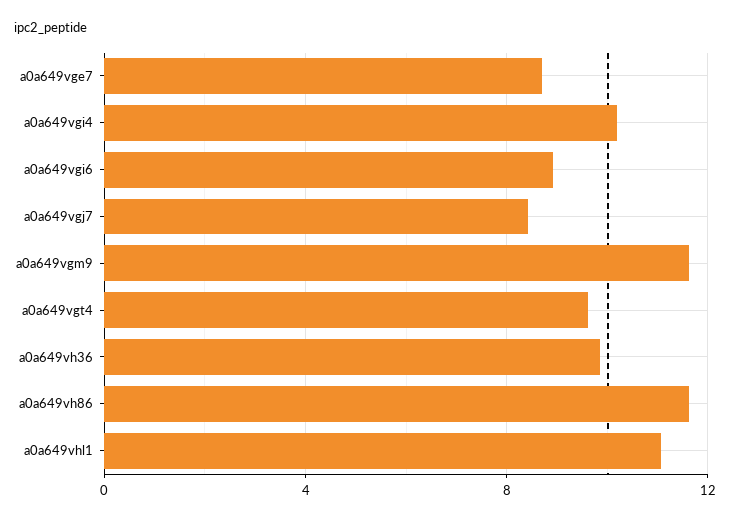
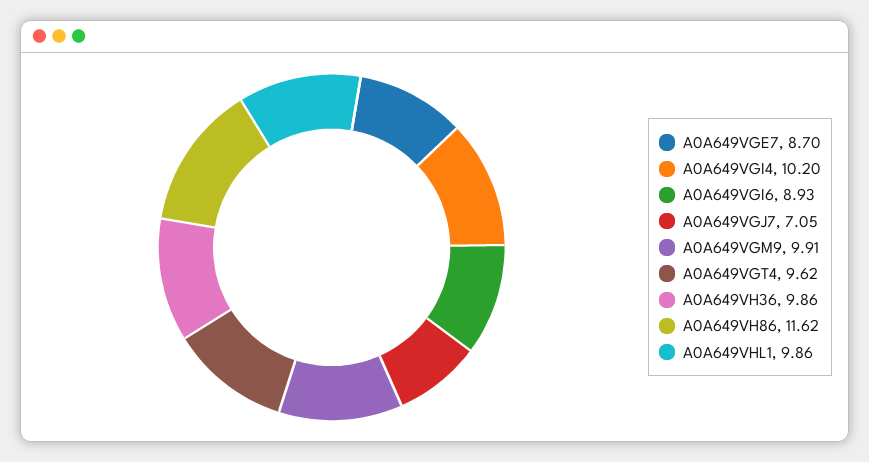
a0a649vgj7: 8.5 -> 7.05
a0a649vgm9: 11.5 -> 9.91
a0a649vhl1: 11 -> 9.86

